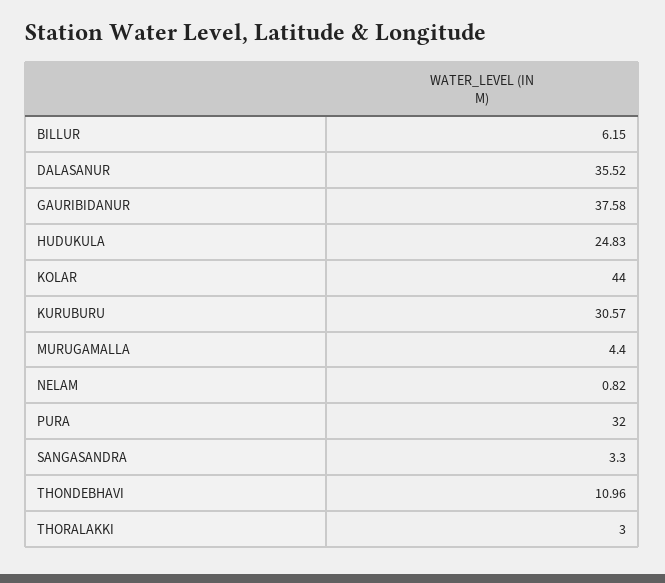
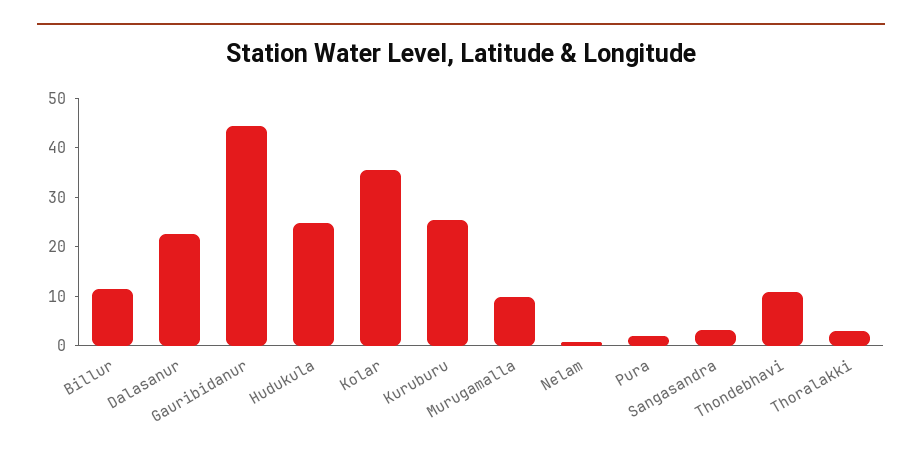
BILLUR: 6.15 -> 12
DALASANUR: 35.52 -> 22
GAURIBIDANUR: 37.58 -> 44
KOLAR: 44 -> 36
KURUBURU: 30.57 -> 26
MURUGAMALLA: 4.4 -> 10
PURA: 32 -> 2

